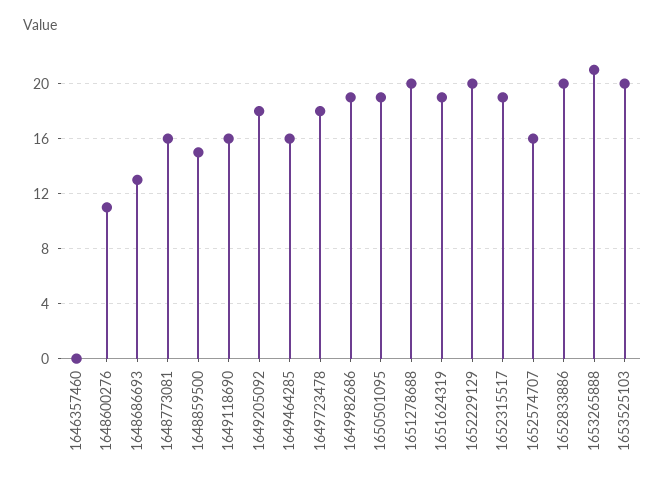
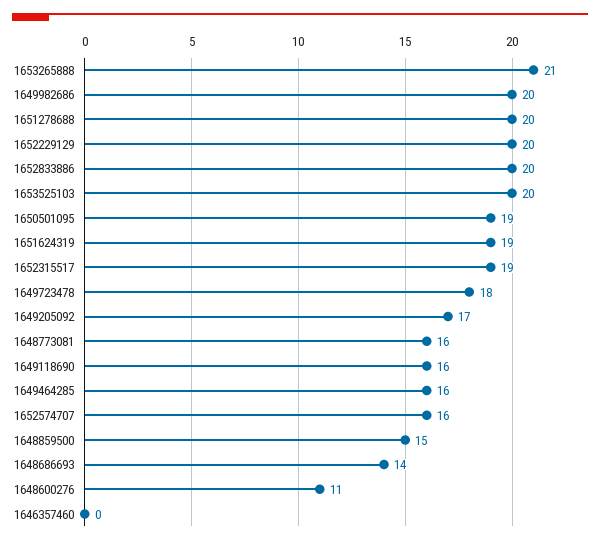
1648686693: 13 -> 14
1649205092: 18 -> 17
1649982686: 19 -> 20

